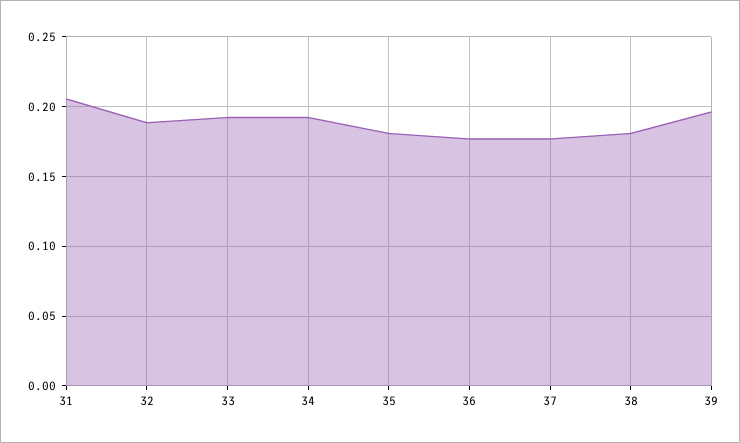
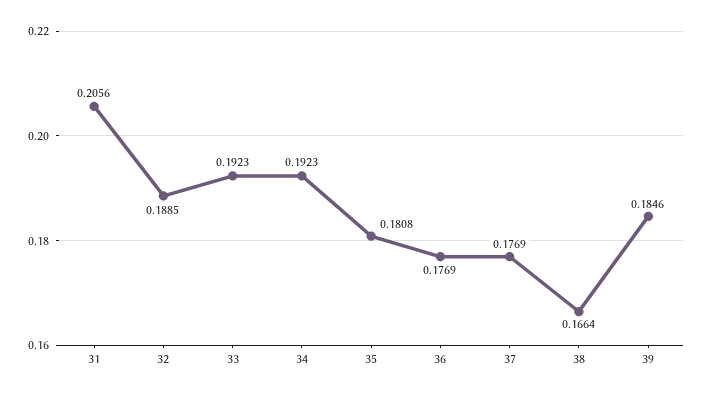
38: 0.18 -> 0.1664
39: 0.195 -> 0.1846

